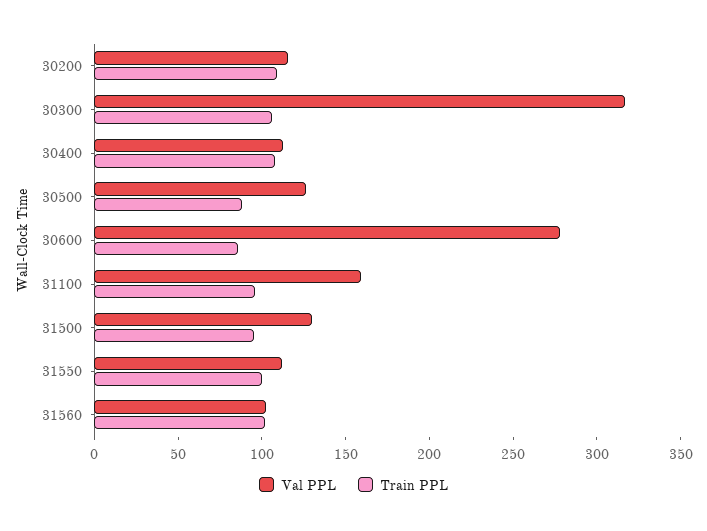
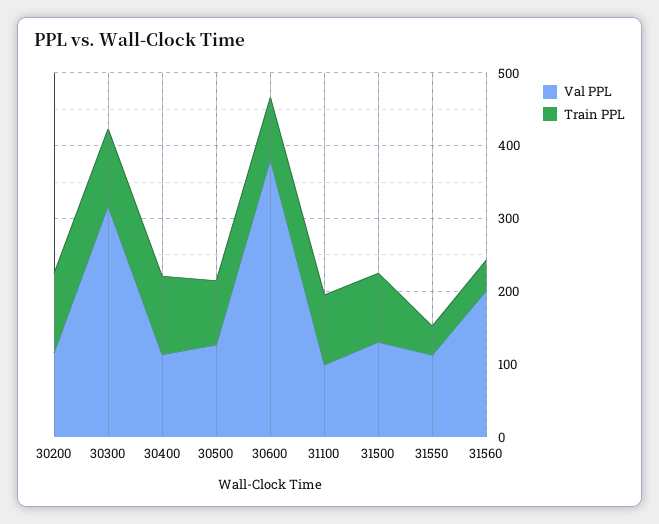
Val PPL, 30600: 280 -> 380
Val PPL, 31100: 160 -> 100
Train PPL, 31550: 100 -> 40
Val PPL, 31560: 100 -> 200
Train PPL, 31560: 100 -> 40

